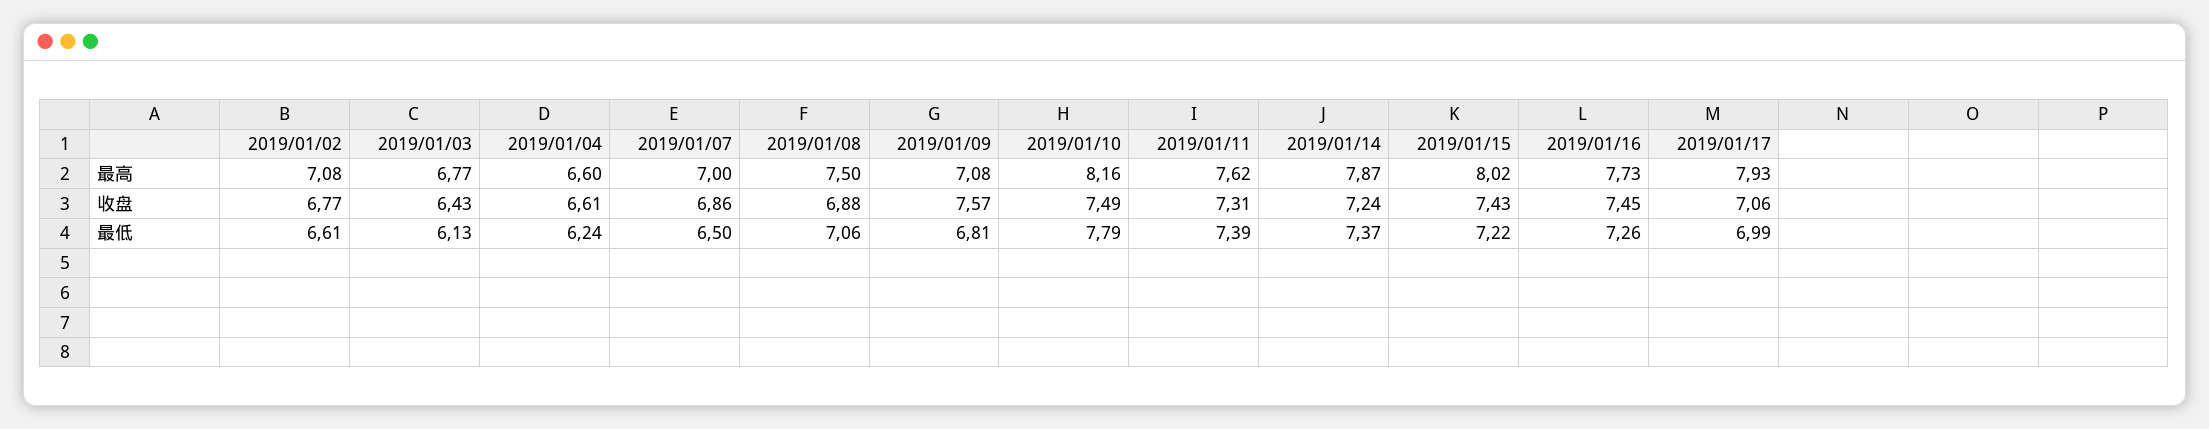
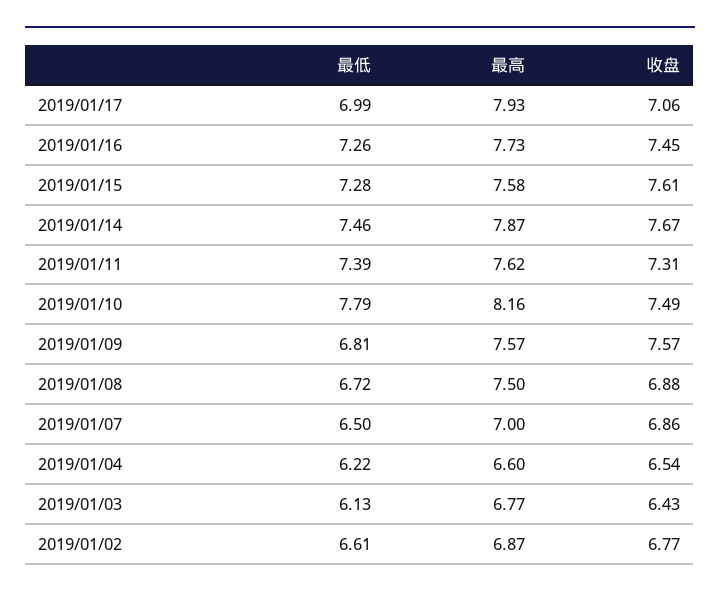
2019/01/02, 最高: 7.08 -> 6.87
2019/01/09, 最高: 7.08 -> 7.57
2019/01/15, 最高: 8.02 -> 7.58
2019/01/04, 收盘: 6.61 -> 6.54
2019/01/14, 收盘: 7.24 -> 7.67
2019/01/15, 收盘: 7.43 -> 7.61
2019/01/04, 最低: 6.24 -> 6.22
2019/01/08, 最低: 7.06 -> 6.72
2019/01/14, 最低: 7.37 -> 7.46
2019/01/15, 最低: 7.22 -> 7.28

